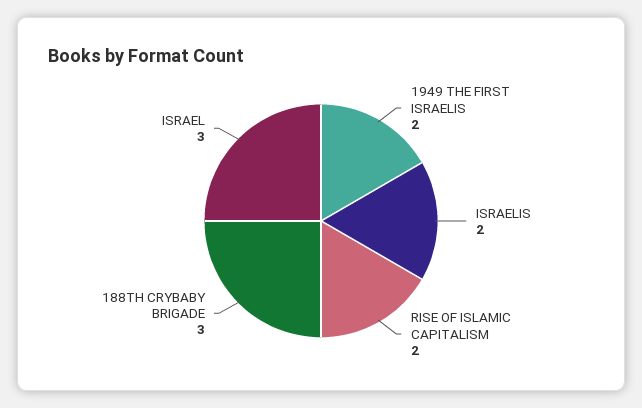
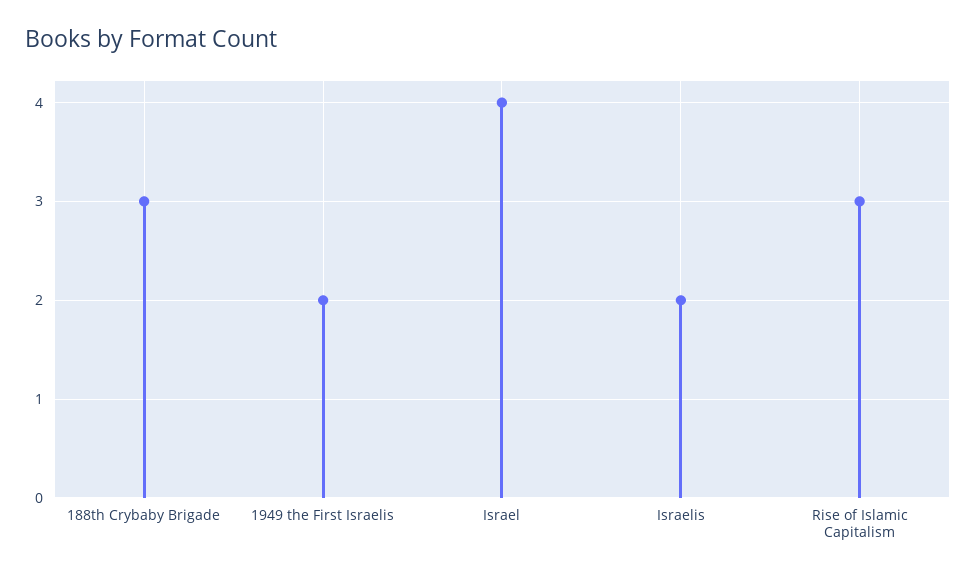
RISE OF ISLAMIC CAPITALISM: 2 -> 3
ISRAEL: 3 -> 4

